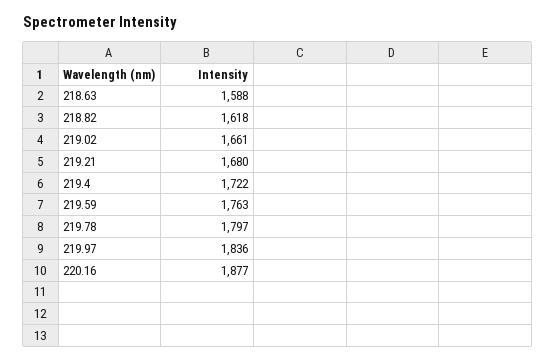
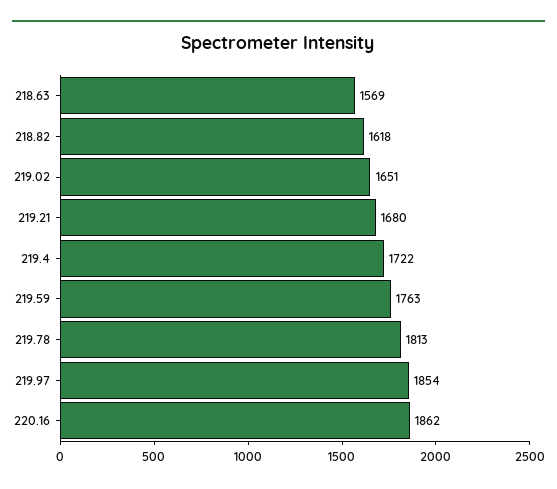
218.63: 1588 -> 1569
219.02: 1661 -> 1651
219.78: 1797 -> 1813
219.97: 1836 -> 1854
220.16: 1877 -> 1862

